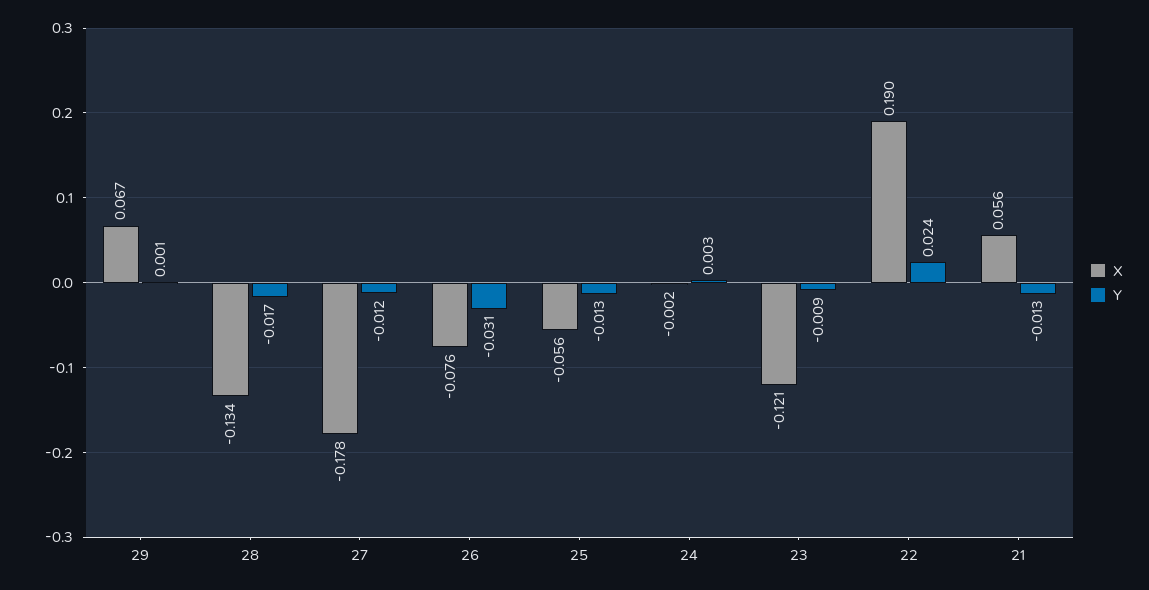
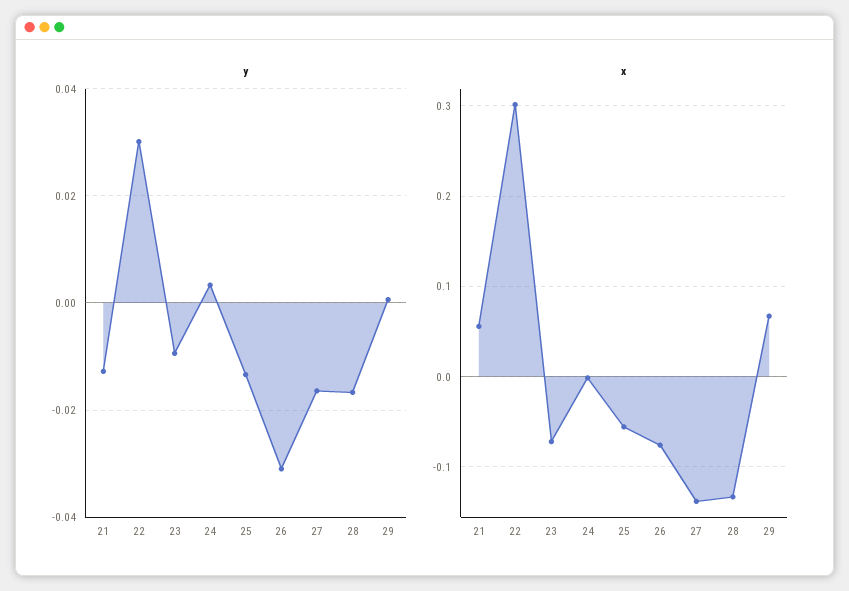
X, 27: -0.178 -> -0.14
Y, 27: -0.012 -> -0.016
X, 23: -0.121 -> -0.07
X, 22: 0.19 -> 0.3
Y, 22: 0.024 -> 0.03

